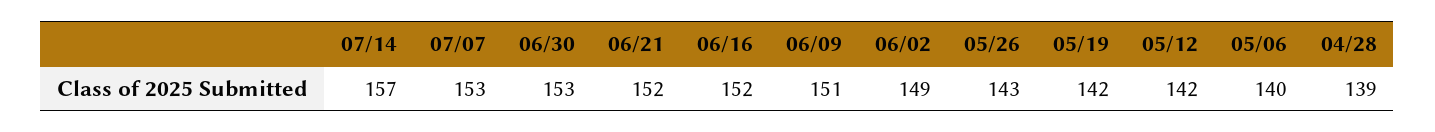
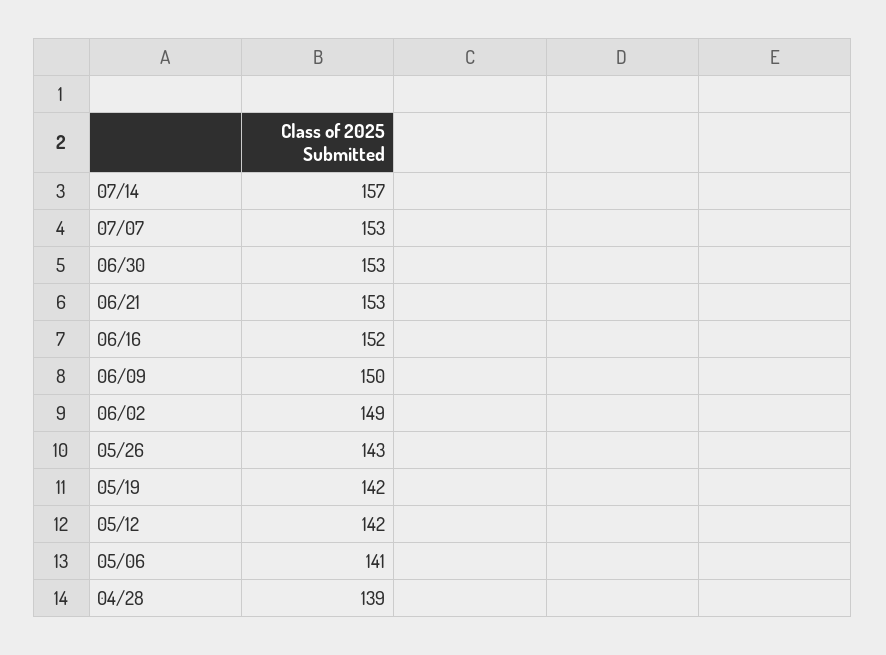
06/21: 152 -> 153
06/09: 151 -> 150
05/06: 140 -> 141

